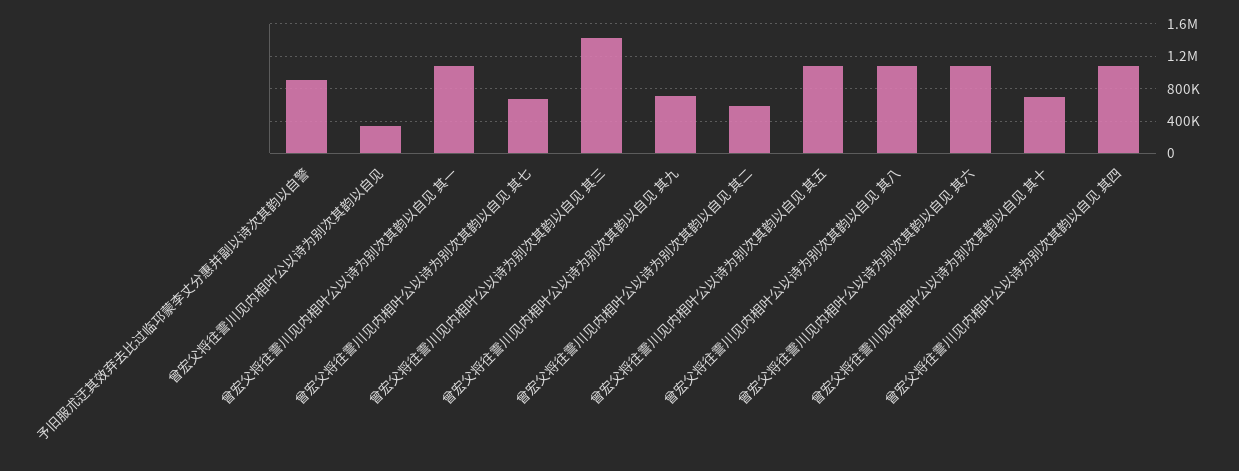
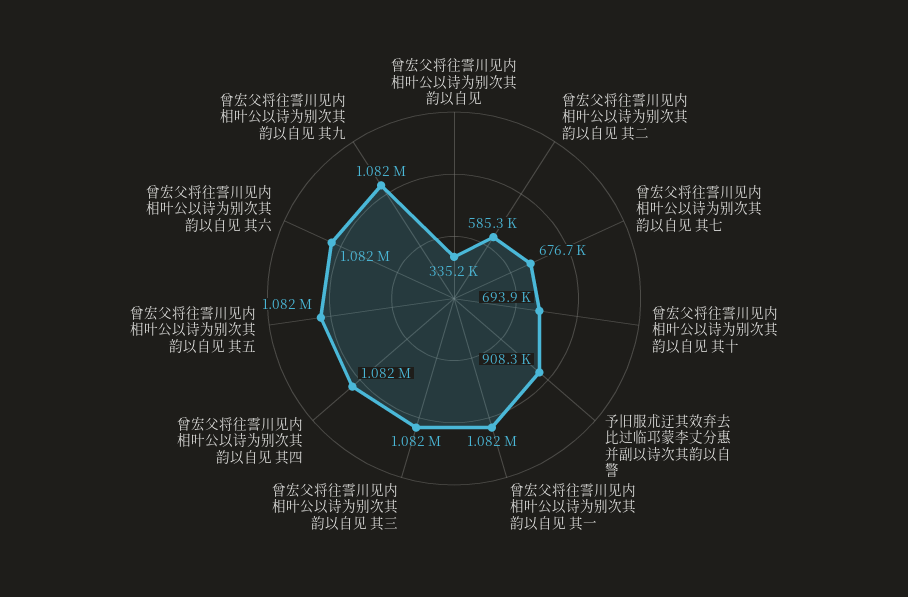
曾宏父将往霅川见内相叶公以诗为别次其韵以自见 其三: 1400000 -> 1082000
曾宏父将往霅川见内相叶公以诗为别次其韵以自见 其九: 700000 -> 1082000
曾宏父将往霅川见内相叶公以诗为别次其韵以自见 其八: 1100000 -> none

